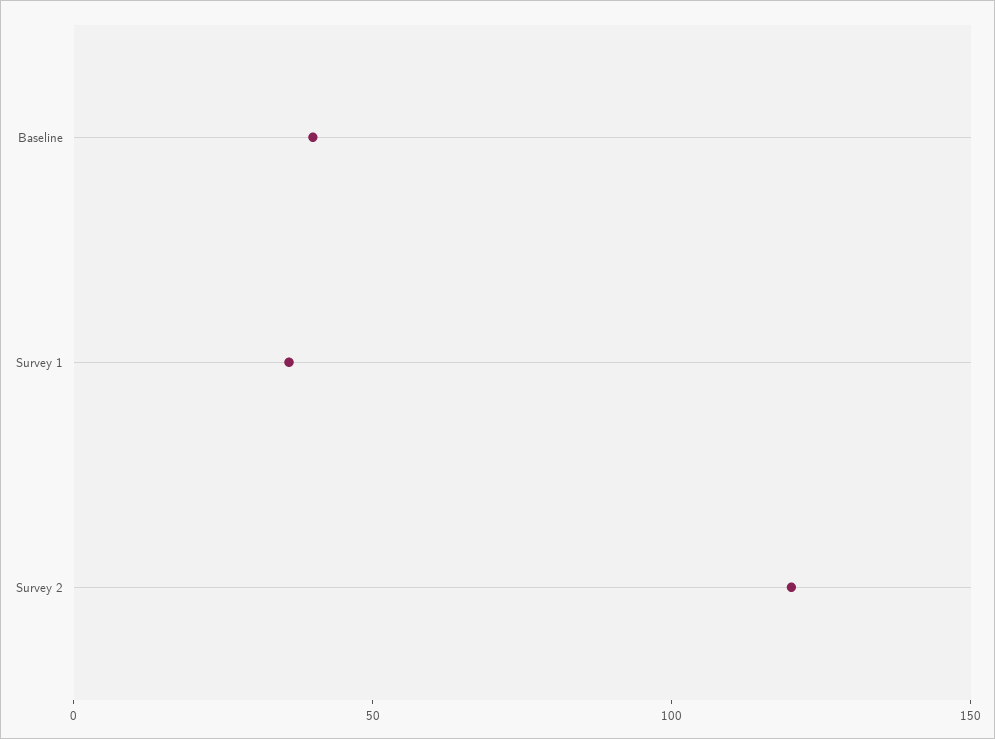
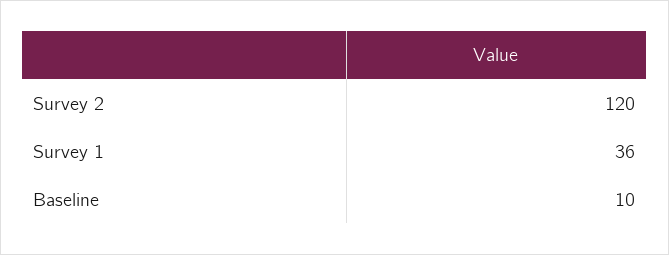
Baseline: 40 -> 10

